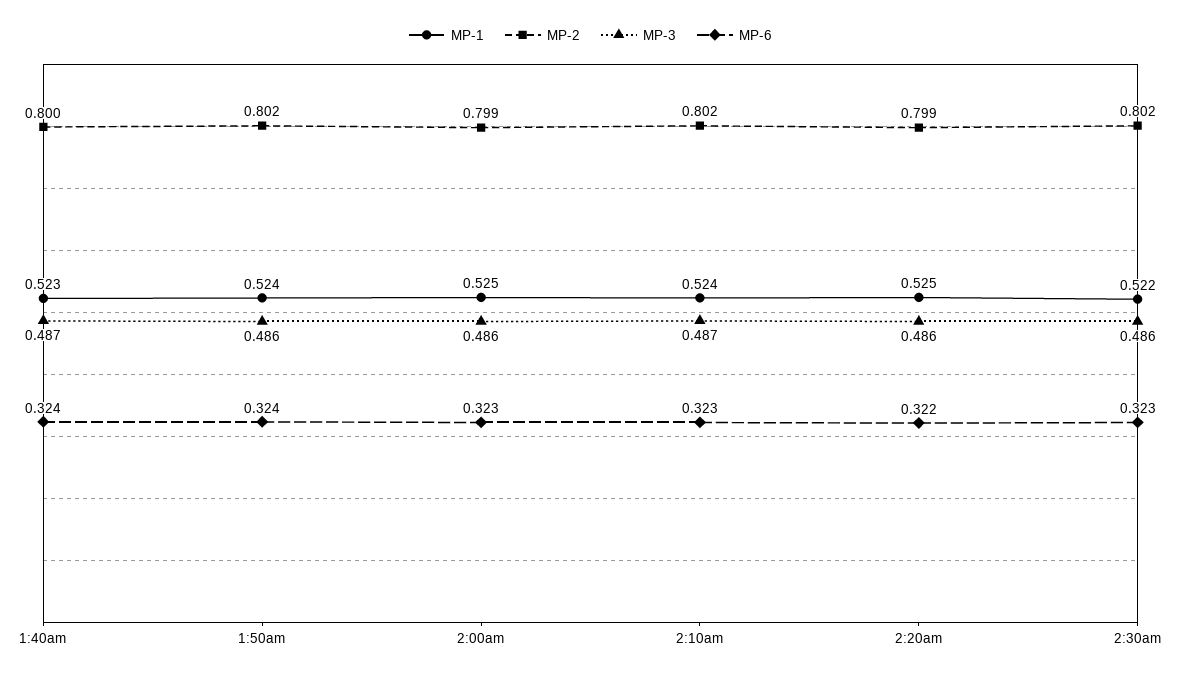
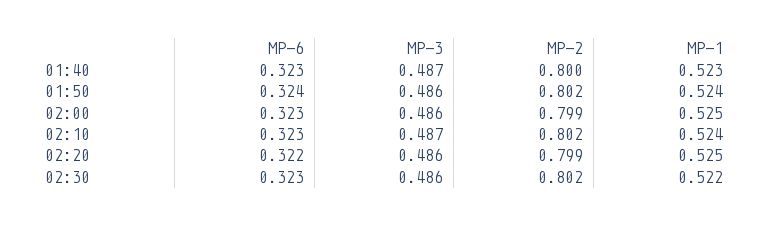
MP-6, 1:40am: 0.324 -> 0.323

